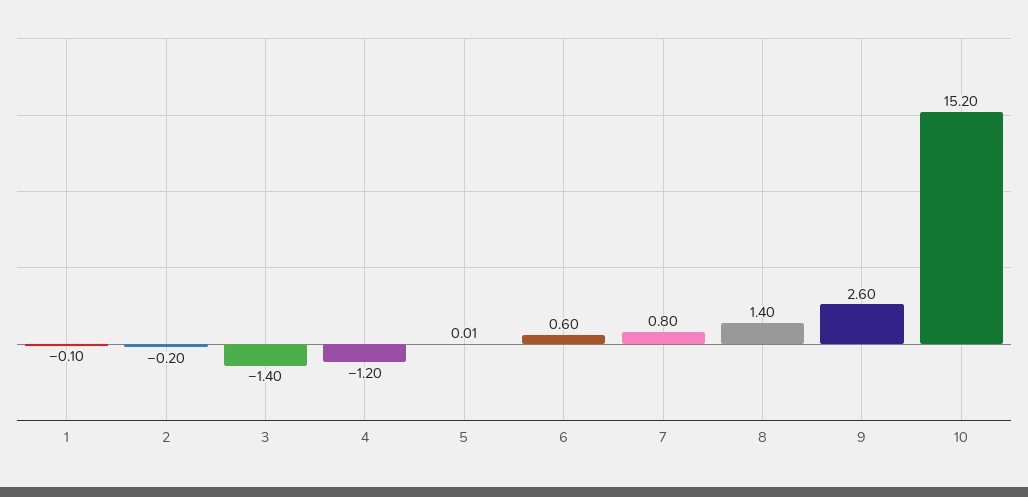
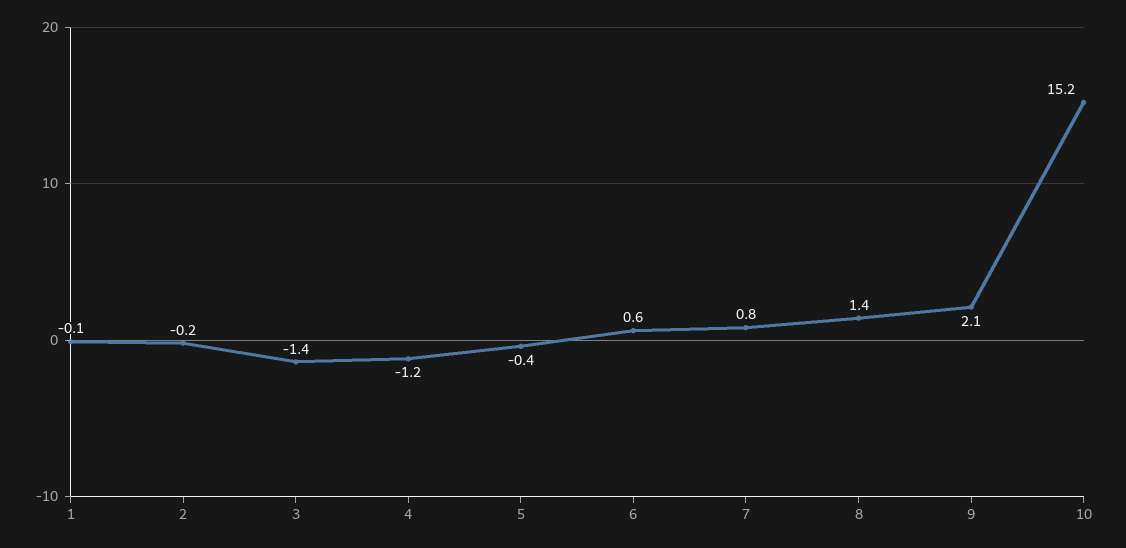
5: 0.01 -> -0.4
9: 2.6 -> 2.1

